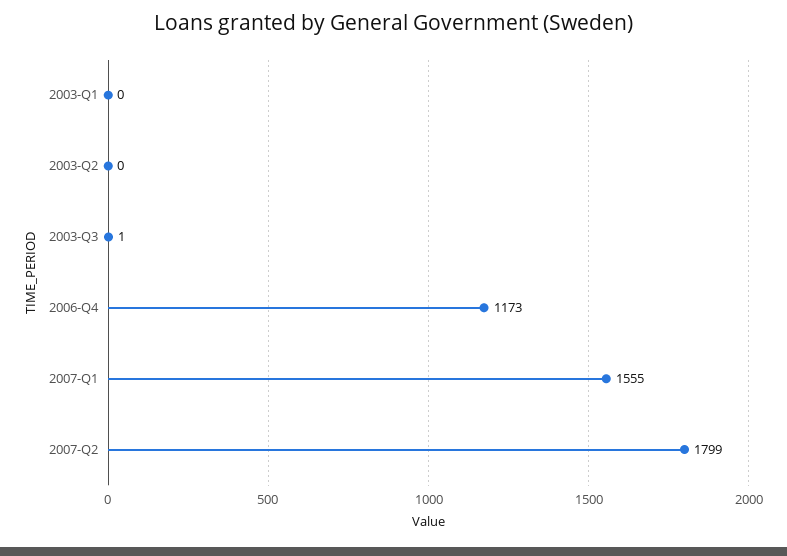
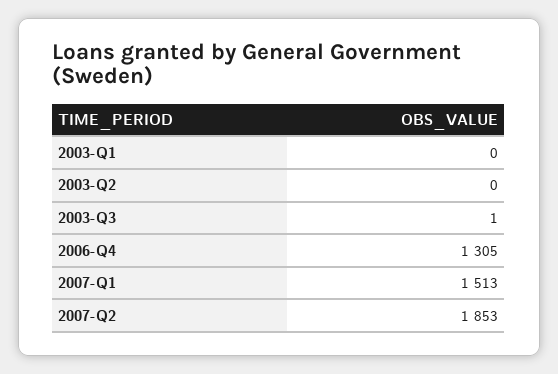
2006-Q4: 1173 -> 1305
2007-Q1: 1555 -> 1513
2007-Q2: 1799 -> 1853

